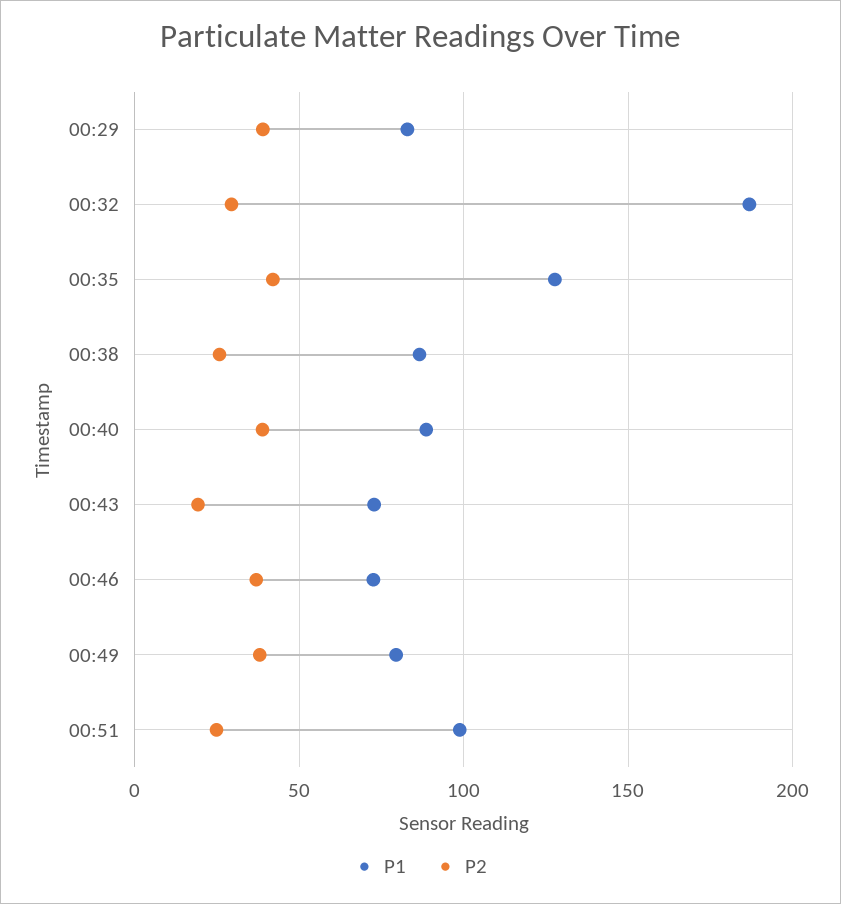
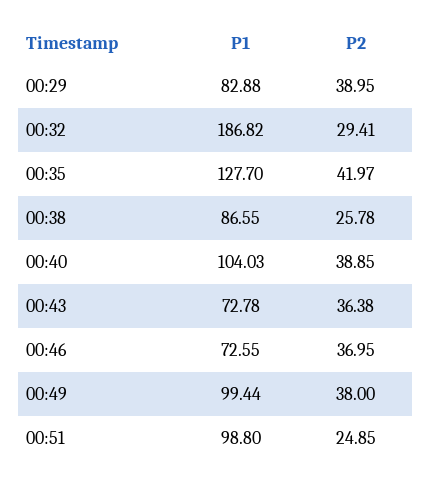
P1, 00:40: 90 -> 104.03
P2, 00:43: 20 -> 36.38
P1, 00:49: 80 -> 99.44

